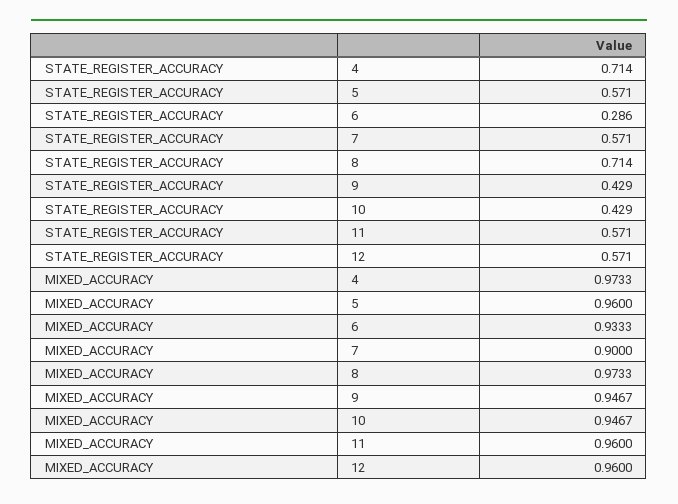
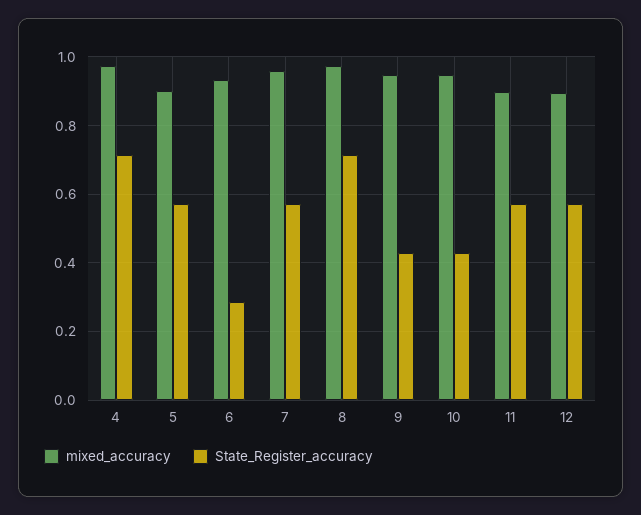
MIXED_ACCURACY, 5: 0.96 -> 0.9
MIXED_ACCURACY, 7: 0.9 -> 0.96
MIXED_ACCURACY, 11: 0.96 -> 0.9
MIXED_ACCURACY, 12: 0.96 -> 0.9

